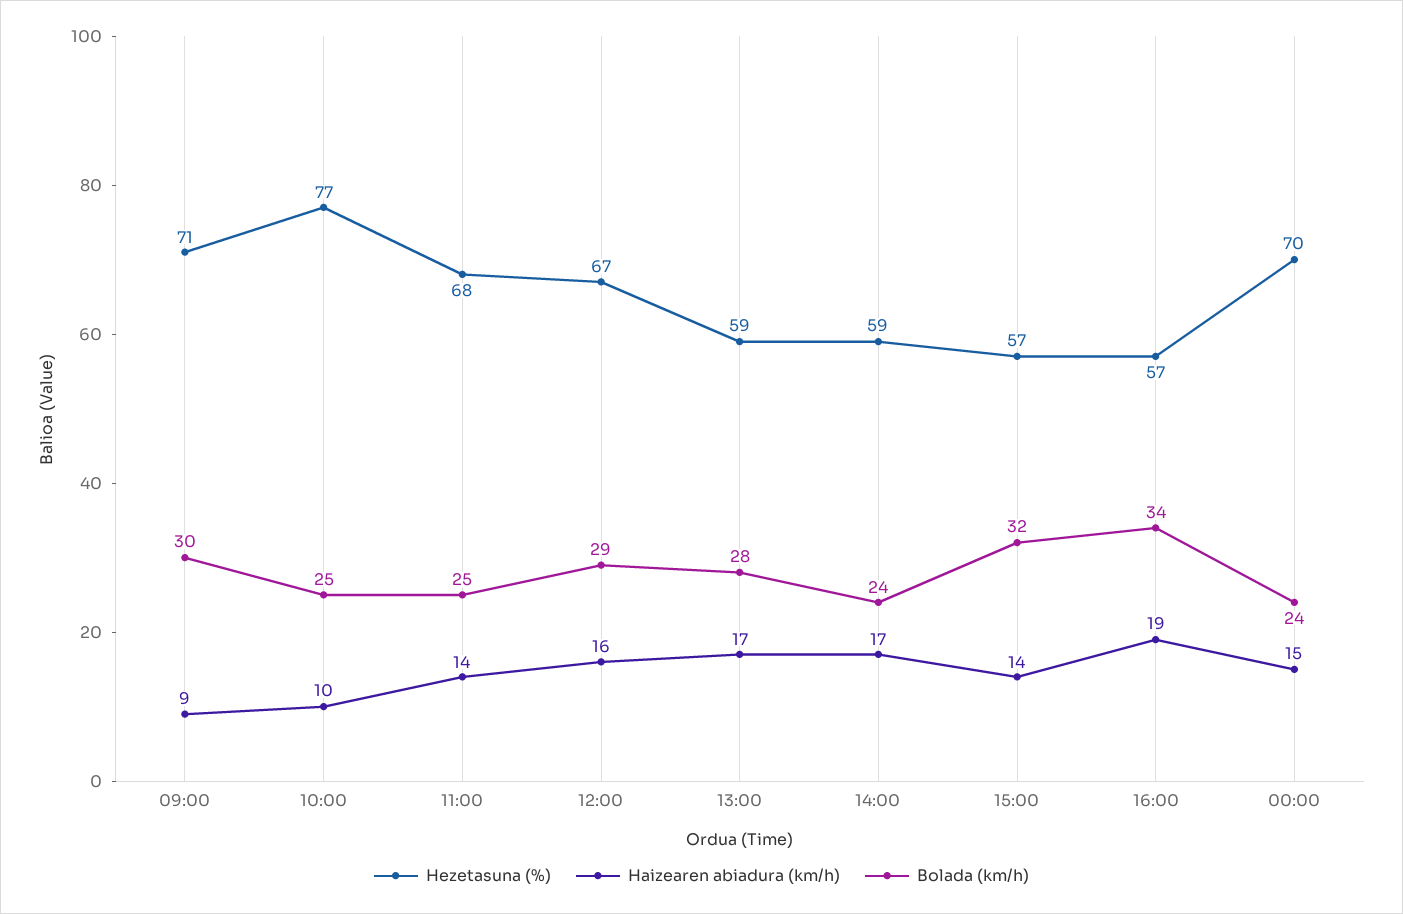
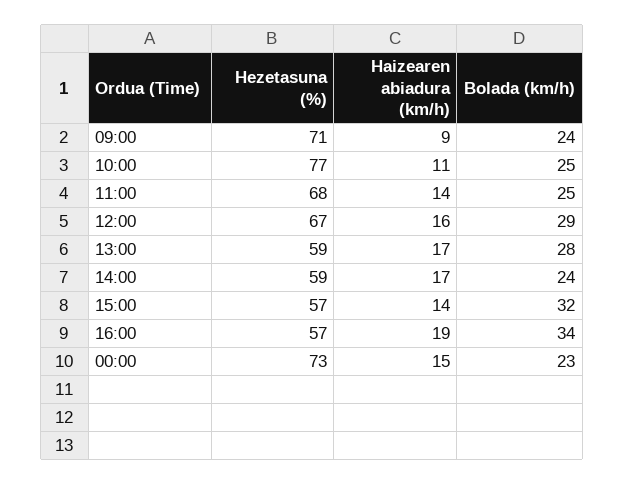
Bolada (km/h), 09:00: 30 -> 24
Haizearen abiadura (km/h), 10:00: 10 -> 11
Hezetasuna (%), 00:00: 70 -> 73
Bolada (km/h), 00:00: 24 -> 23

